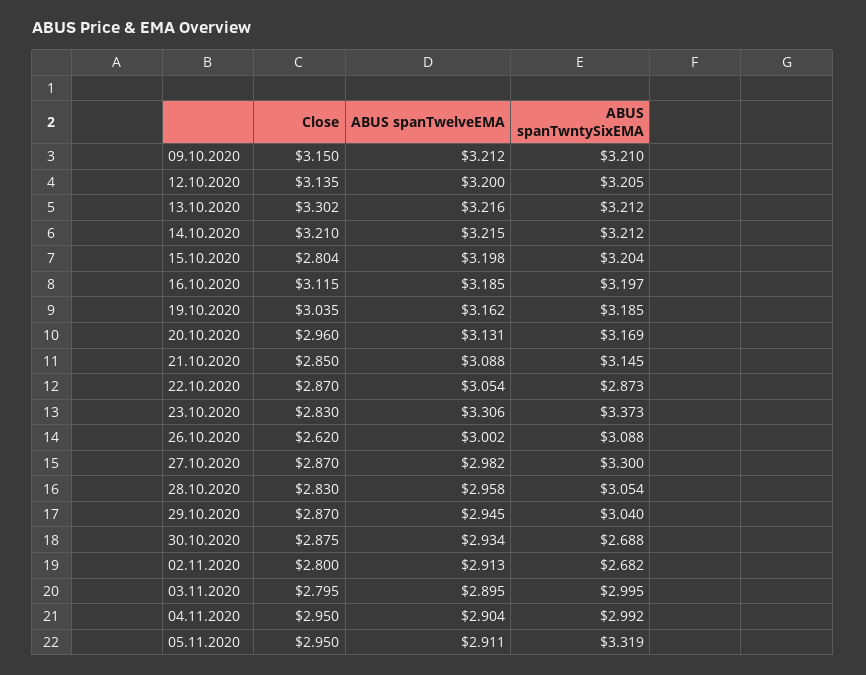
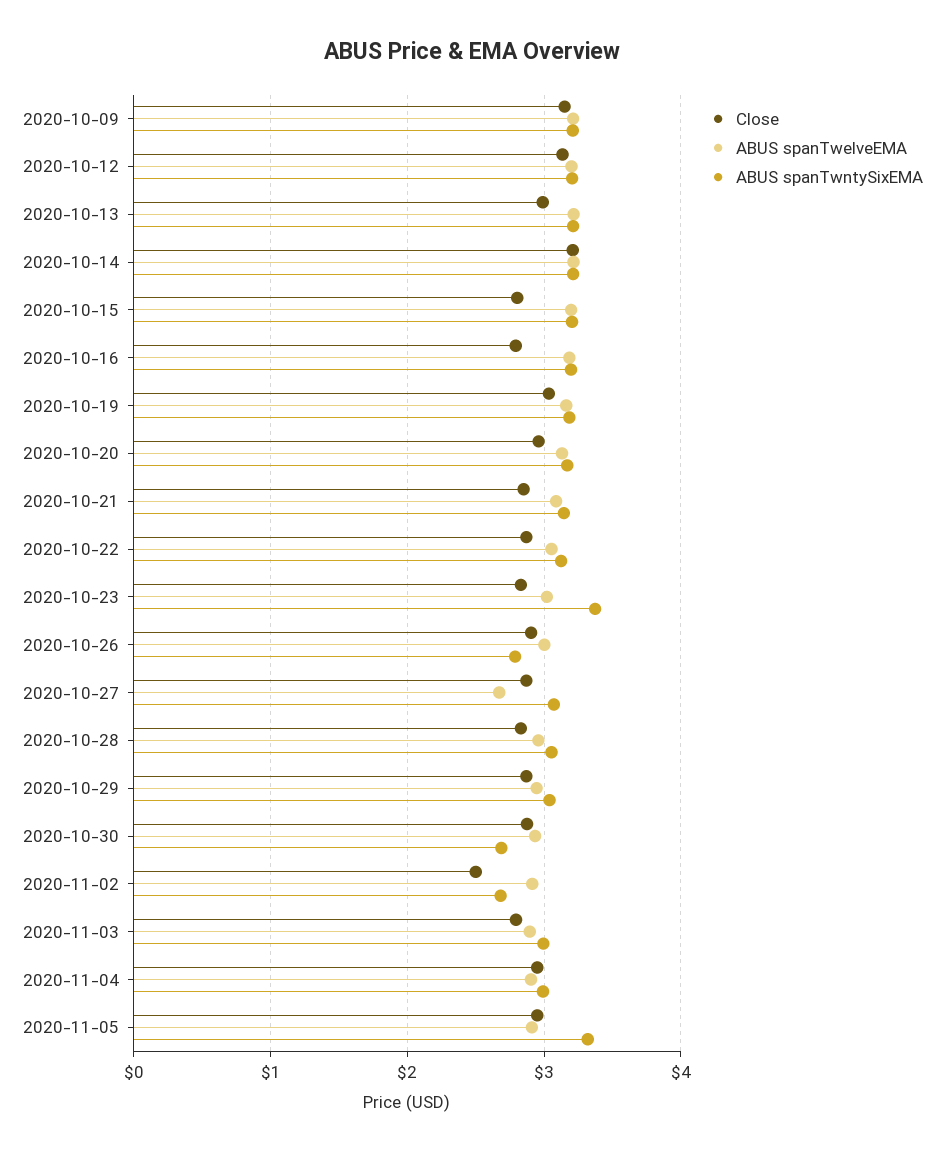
Close, 13.10.2020: 3.302 -> 3
Close, 16.10.2020: 3.115 -> 2.8
ABUS spanTwntySixEMA, 22.10.2020: 2.873 -> 3.1
ABUS spanTwelveEMA, 23.10.2020: 3.306 -> 3
Close, 26.10.2020: 2.62 -> 2.9
ABUS spanTwntySixEMA, 26.10.2020: 3.088 -> 2.8
ABUS spanTwelveEMA, 27.10.2020: 2.982 -> 2.7
ABUS spanTwntySixEMA, 27.10.2020: 3.3 -> 3.1
Close, 02.11.2020: 2.8 -> 2.5

